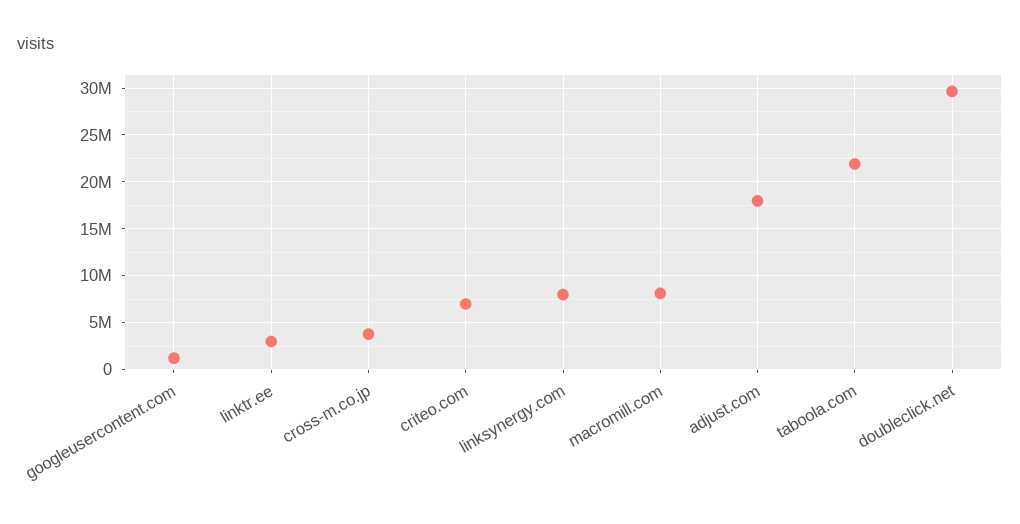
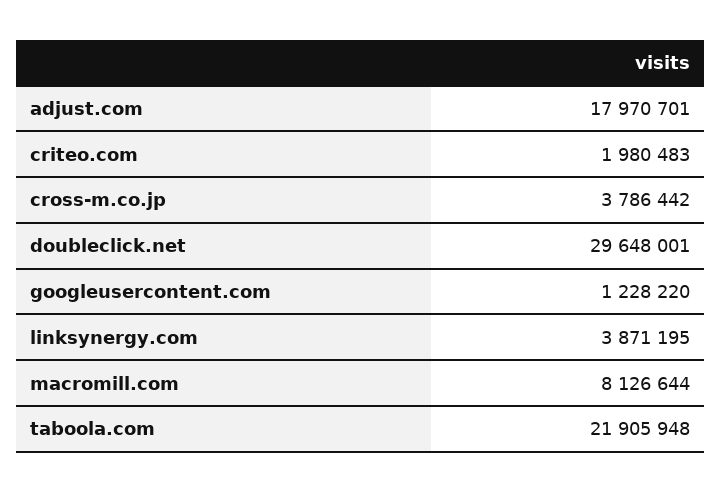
linktr.ee: 3000000 -> none
criteo.com: 7000000 -> 1980483
linksynergy.com: 8000000 -> 3871195

